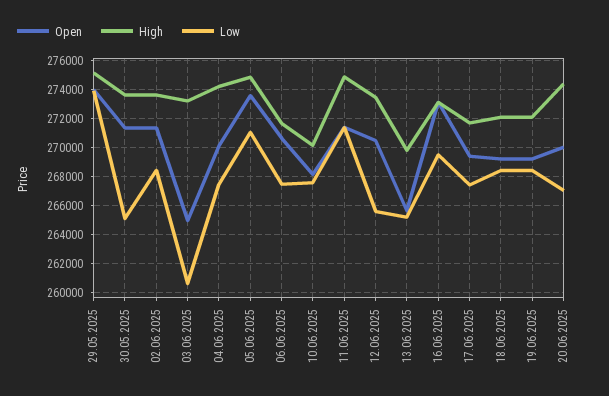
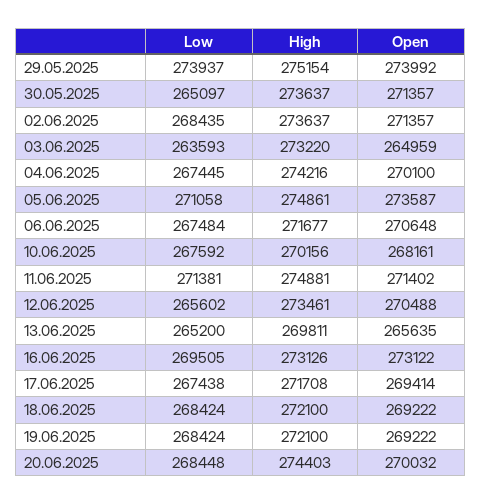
Low, 03.06.2025: 260500 -> 263593
Low, 20.06.2025: 267000 -> 268448

